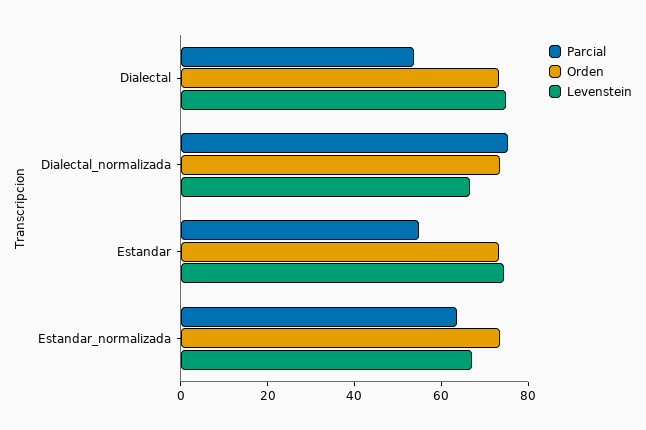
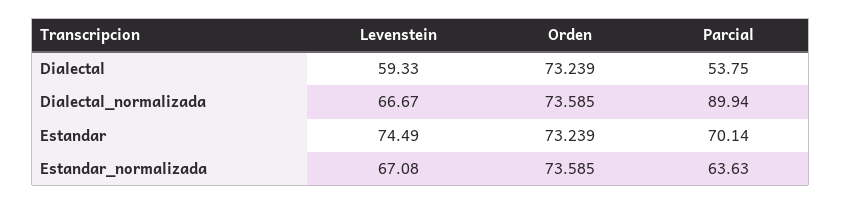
Levenstein, Dialectal: 75 -> 59.33
Parcial, Dialectal_normalizada: 75 -> 89.94
Parcial, Estandar: 55 -> 70.14

